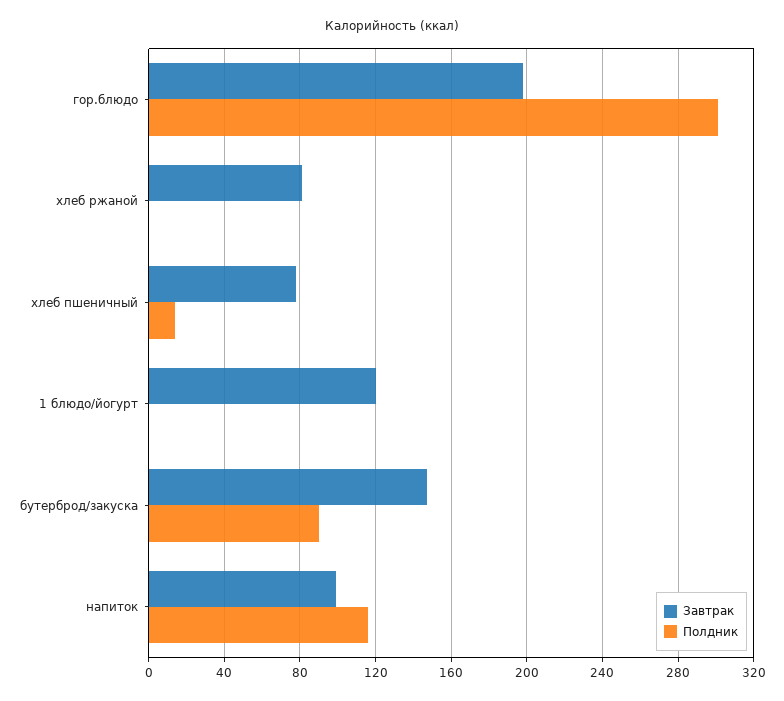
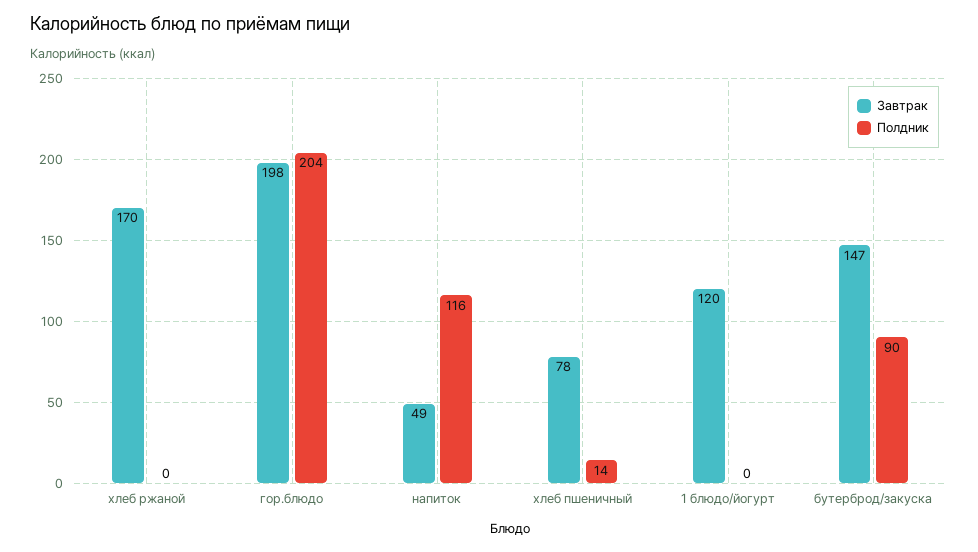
Полдник, гор.блюдо: 300 -> 204
Завтрак, хлеб ржаной: 80 -> 170
Завтрак, напиток: 100 -> 49

